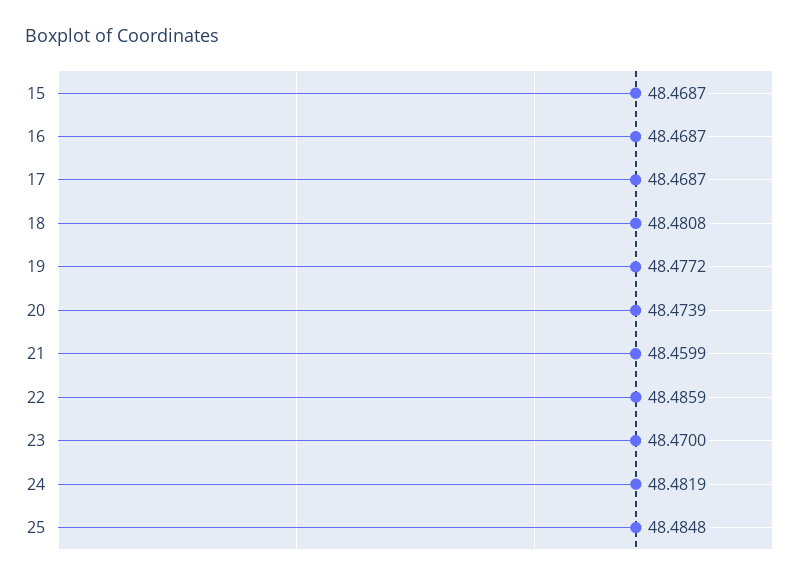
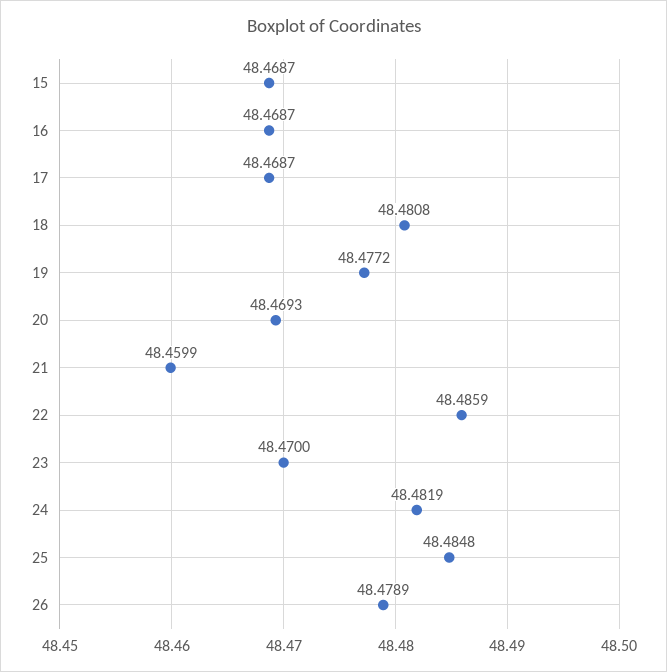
20: 48.4739 -> 48.4693
26: none -> 48.4789

